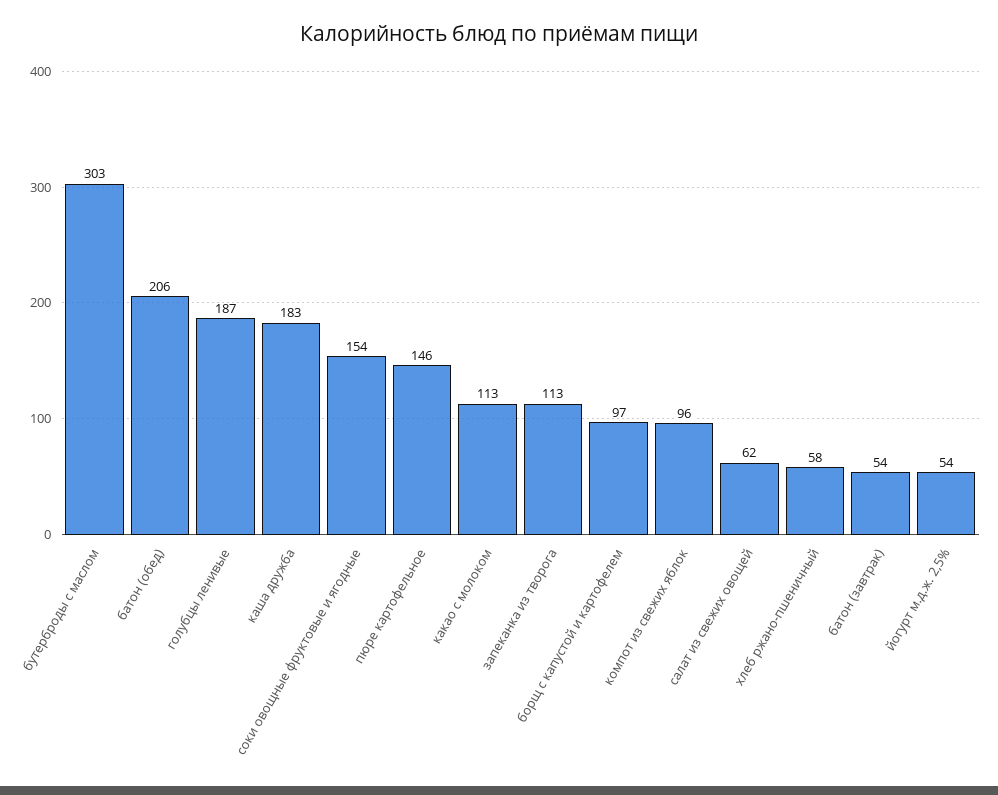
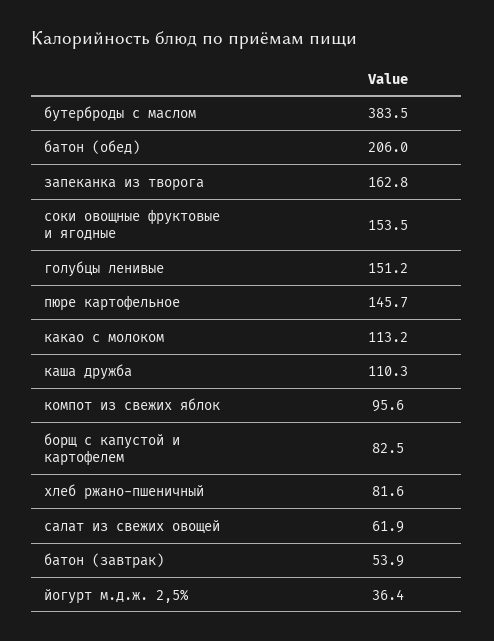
бутерброды с маслом: 303 -> 383.5
голубцы ленивые: 187 -> 151.2
каша дружба: 183 -> 110.3
запеканка из творога: 113 -> 162.8
борщ с капустой и картофелем: 97 -> 82.5
хлеб ржано-пшеничный: 58 -> 81.6
йогурт м.д.ж. 2,5%: 54 -> 36.4

